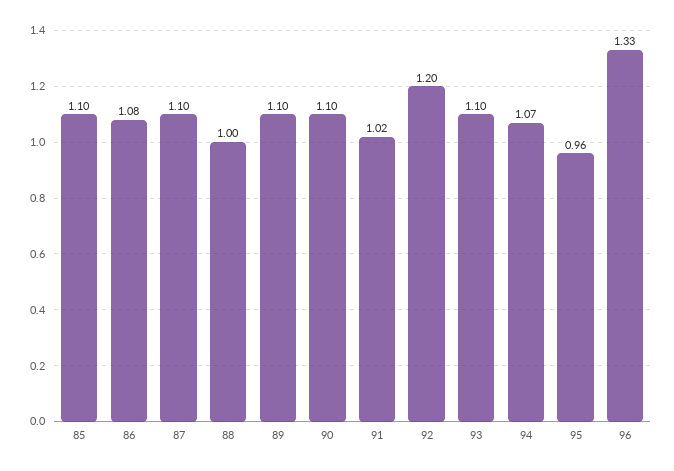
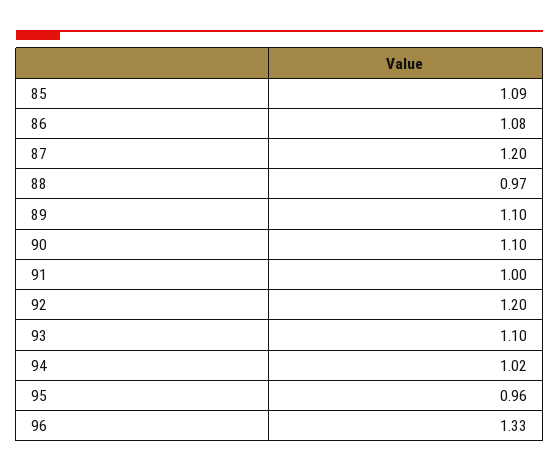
85: 1.1 -> 1.09
87: 1.1 -> 1.2
88: 1 -> 0.97
91: 1.02 -> 1
94: 1.07 -> 1.02

